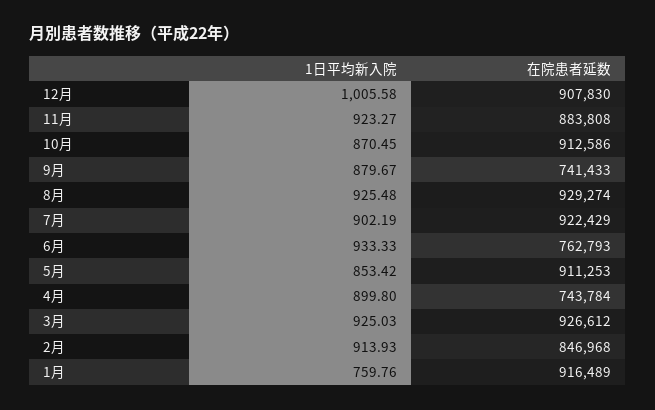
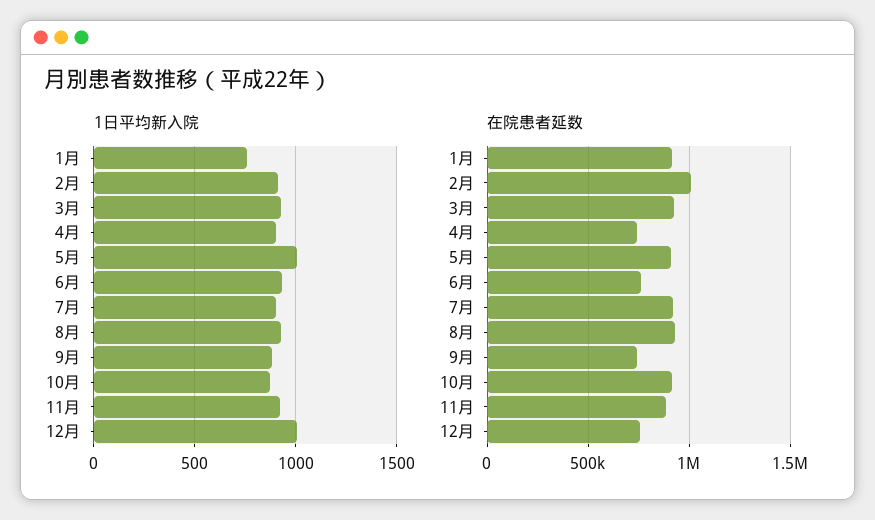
在院患者延数, 12月: 907830 -> 750000
1日平均新入院, 5月: 853.42 -> 1000
在院患者延数, 2月: 846968 -> 1000000

